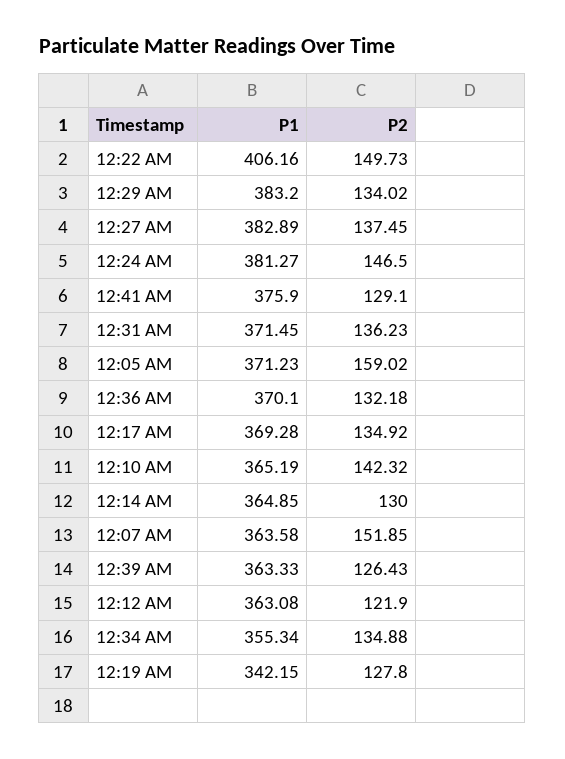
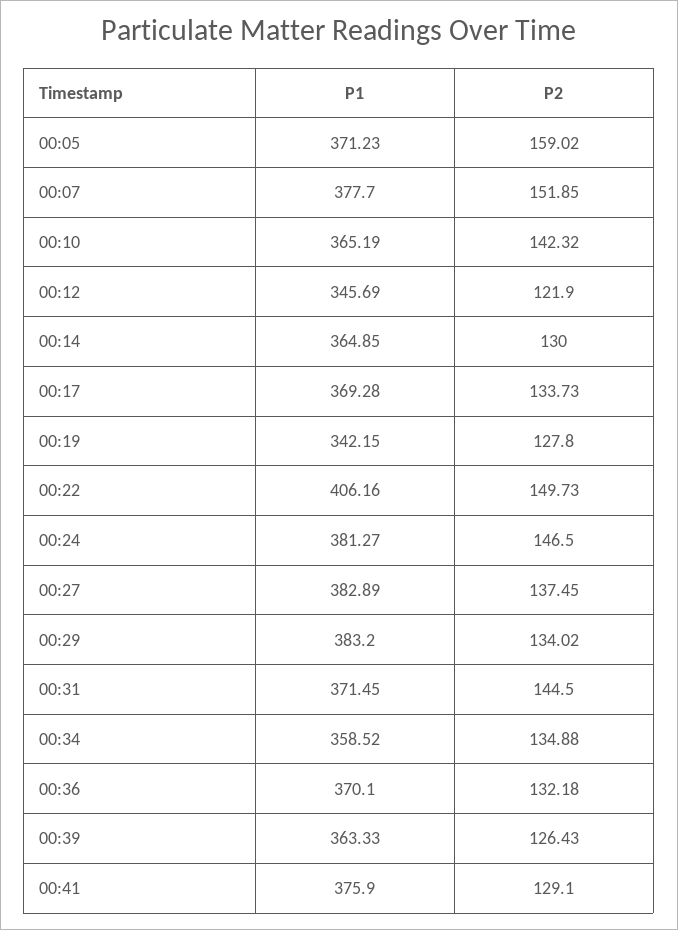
P2, 12:31 AM: 136.23 -> 144.5
P2, 12:17 AM: 134.92 -> 133.73
P1, 12:07 AM: 363.58 -> 377.7
P1, 12:12 AM: 363.08 -> 345.69
P1, 12:34 AM: 355.34 -> 358.52

